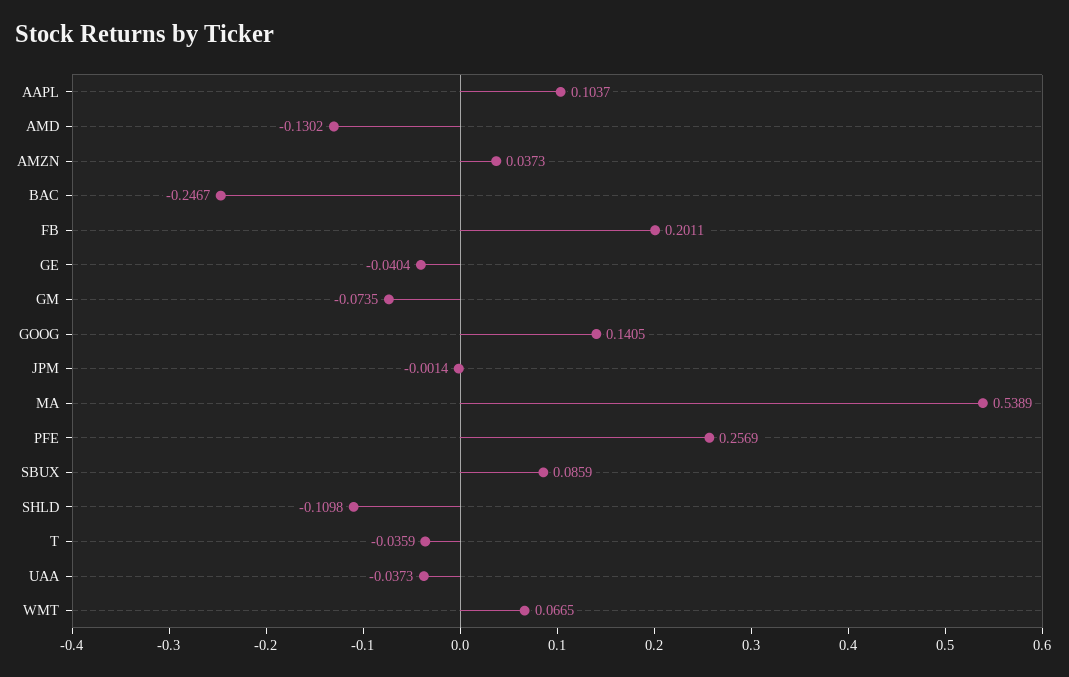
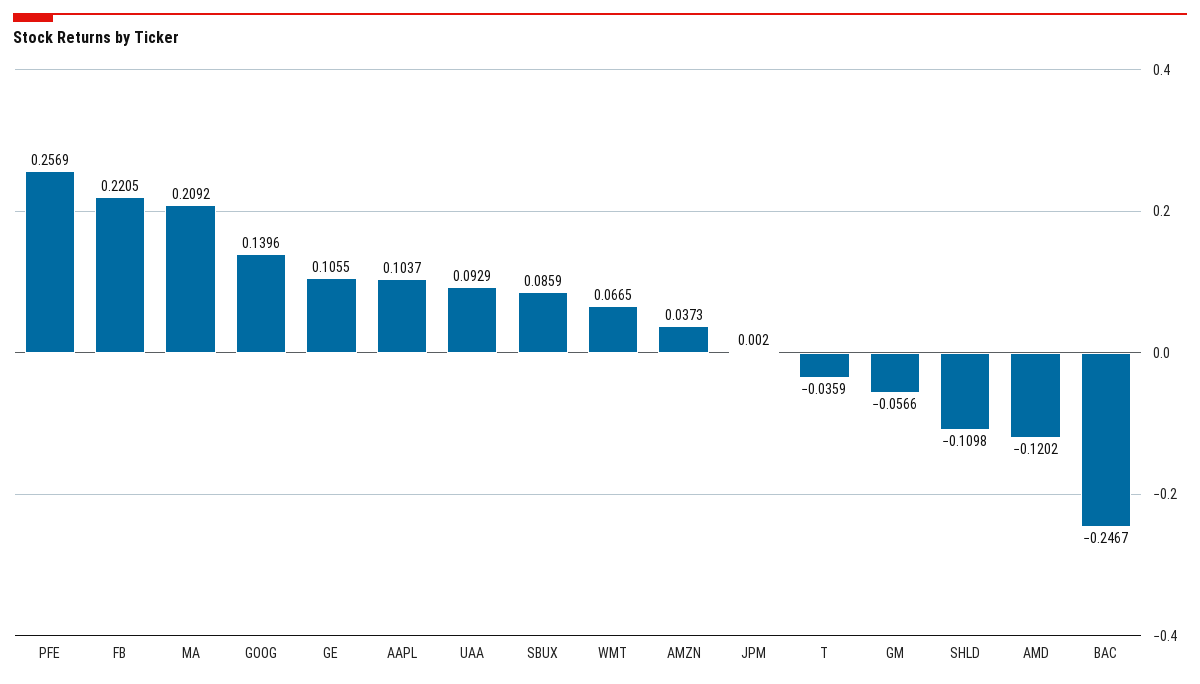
AMD: -0.1302 -> -0.1202
FB: 0.2011 -> 0.2205
GE: -0.0404 -> 0.1055
GM: -0.0735 -> -0.0566
GOOG: 0.1405 -> 0.1396
JPM: -0.0014 -> 0.002
MA: 0.5389 -> 0.2092
UAA: -0.0373 -> 0.0929

